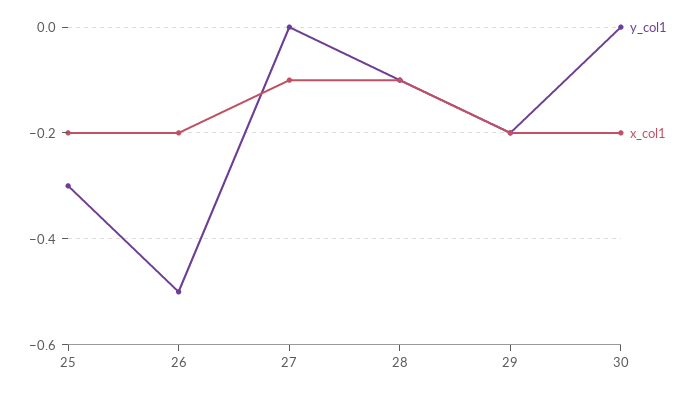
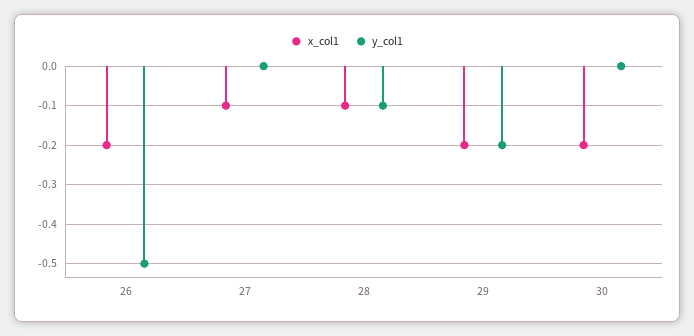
y_col1, 25: -0.3 -> none
x_col1, 25: -0.2 -> none

